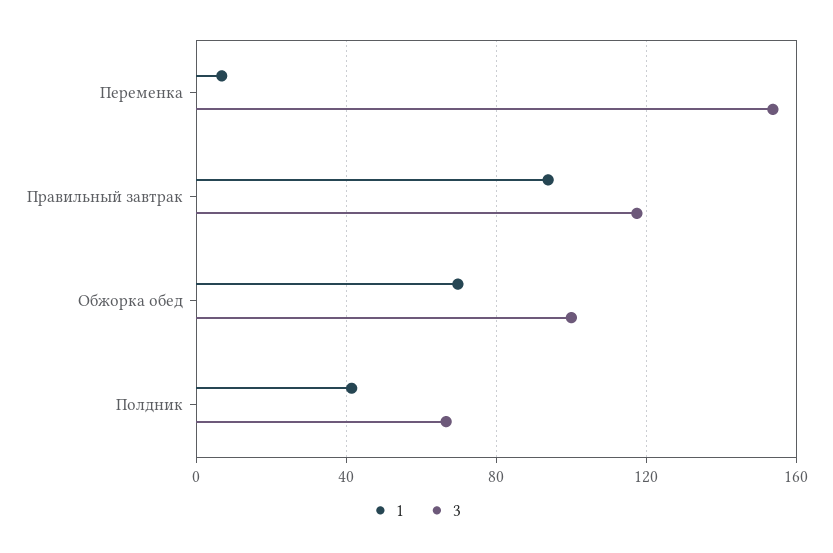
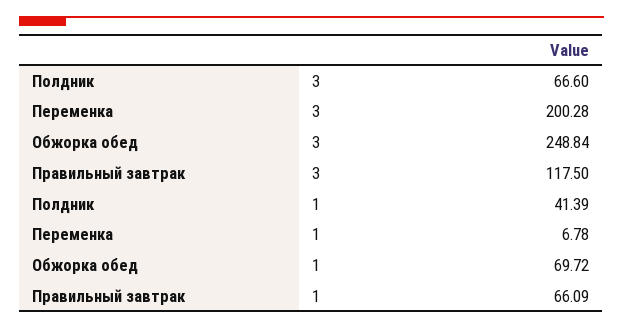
3, Переменка: 155 -> 200.28
1, Правильный завтрак: 95 -> 66.09
3, Обжорка обед: 100 -> 248.84

